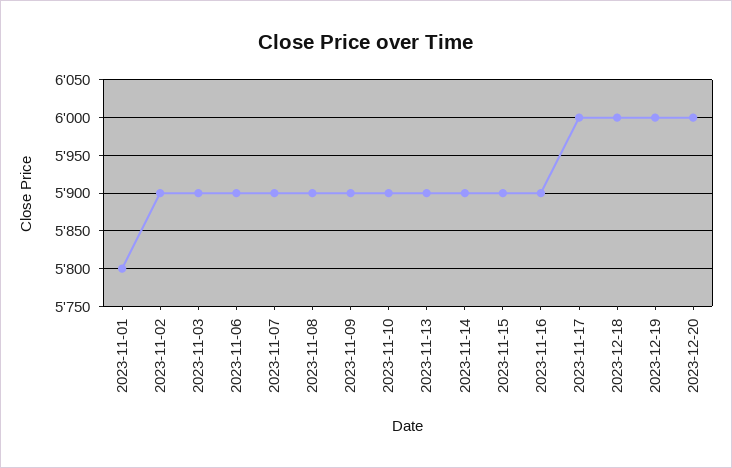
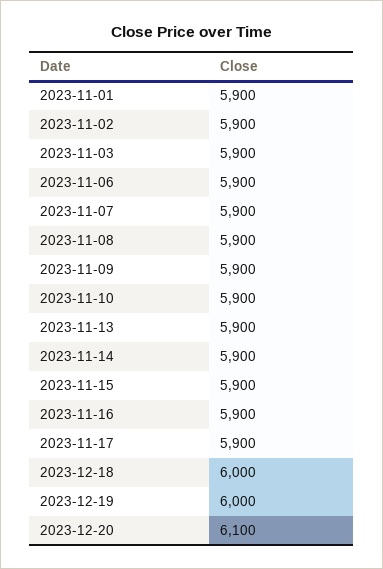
2023-11-01: 5800 -> 5900
2023-11-17: 6000 -> 5900
2023-12-20: 6000 -> 6100

